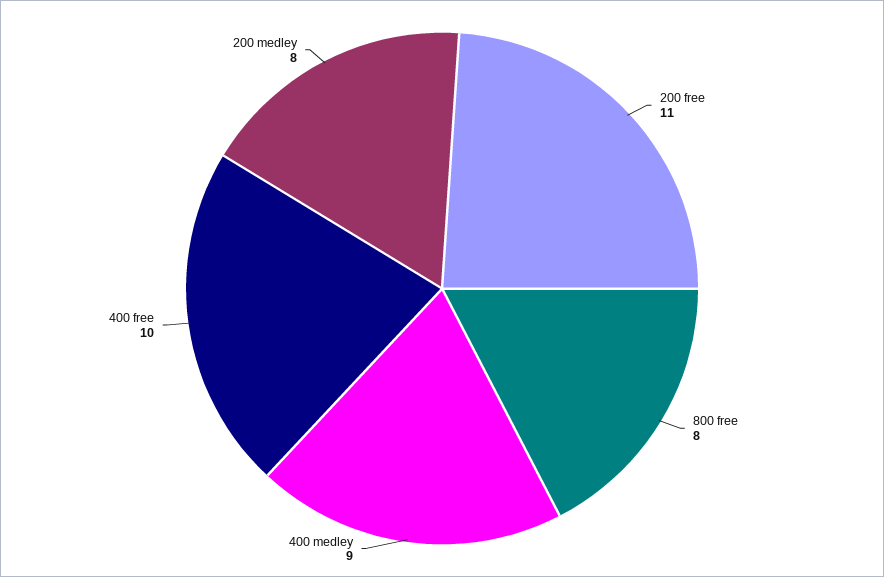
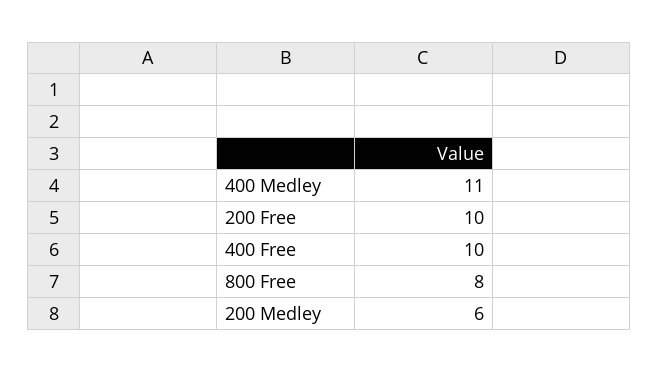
200 free: 11 -> 10
400 medley: 9 -> 11
200 medley: 8 -> 6

